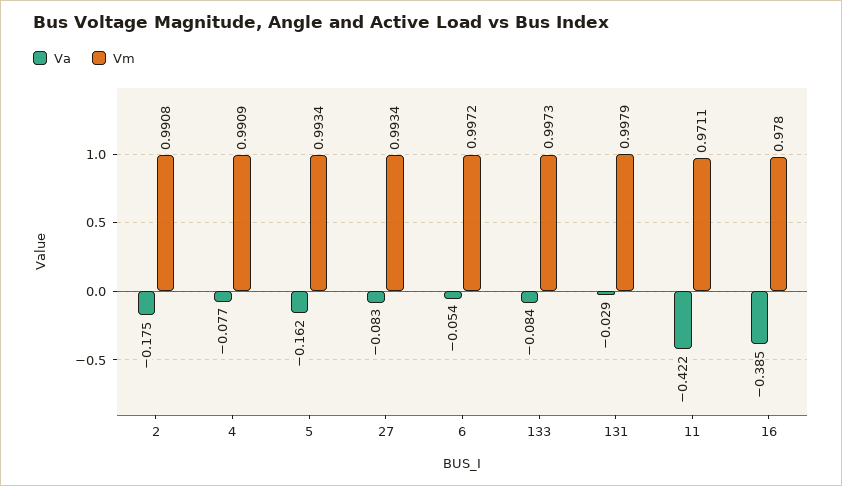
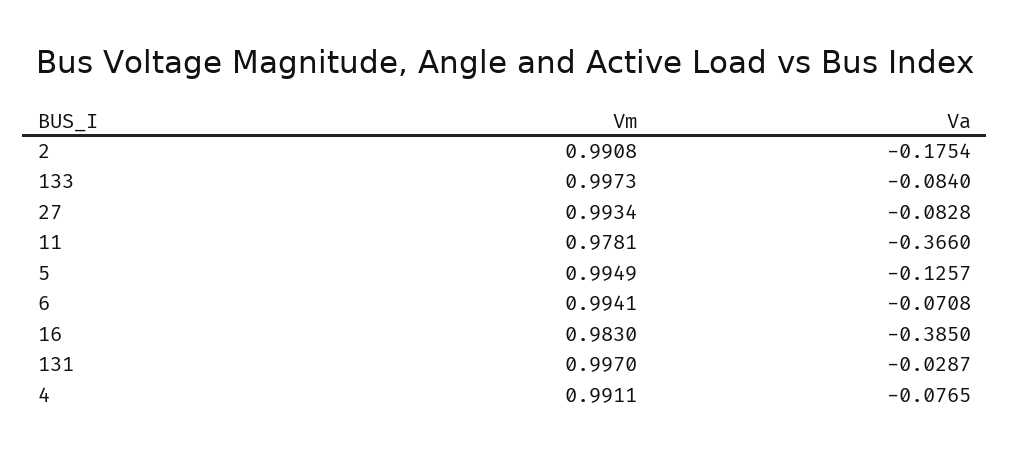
Vm, 4: 0.9909 -> 0.9911
Va, 5: -0.162 -> -0.1257
Vm, 5: 0.9934 -> 0.9949
Va, 6: -0.054 -> -0.0708
Vm, 6: 0.9972 -> 0.9941
Vm, 131: 0.9979 -> 0.997
Va, 11: -0.422 -> -0.366
Vm, 11: 0.9711 -> 0.9781
Vm, 16: 0.978 -> 0.983

